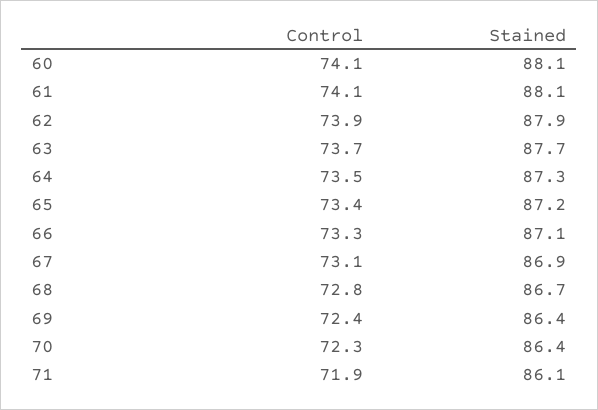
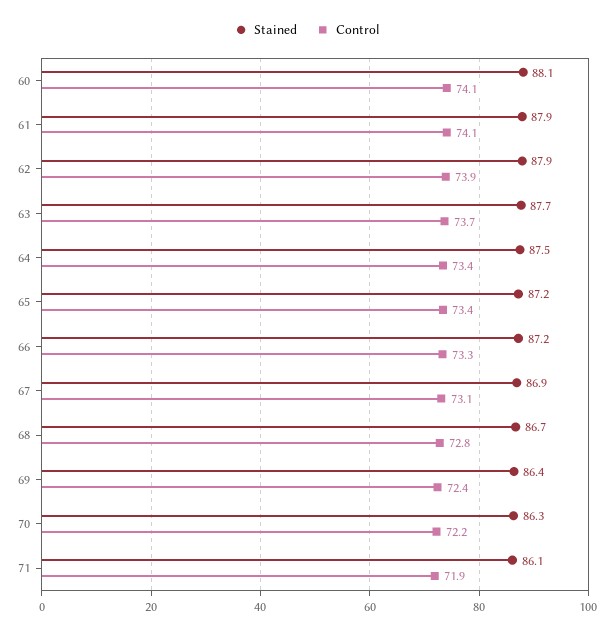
Stained, 61: 88.1 -> 87.9
Control, 64: 73.5 -> 73.4
Stained, 64: 87.3 -> 87.5
Stained, 66: 87.1 -> 87.2
Control, 70: 72.3 -> 72.2
Stained, 70: 86.4 -> 86.3

